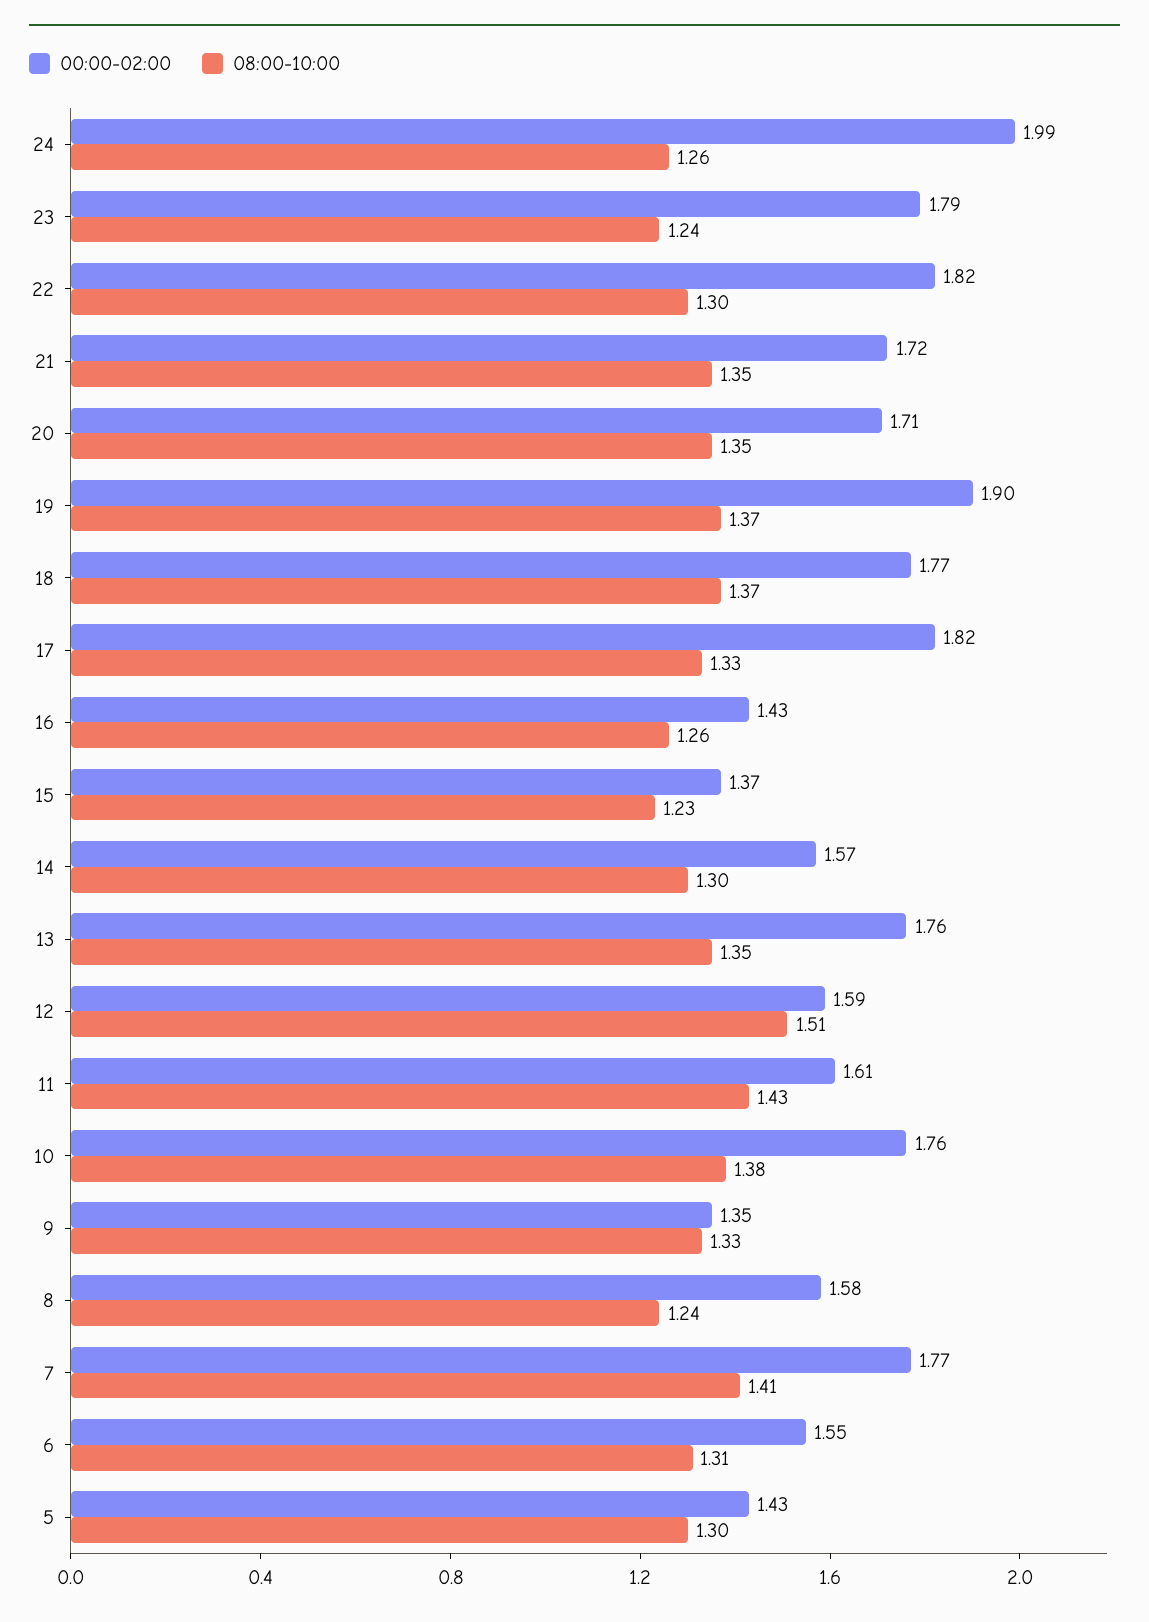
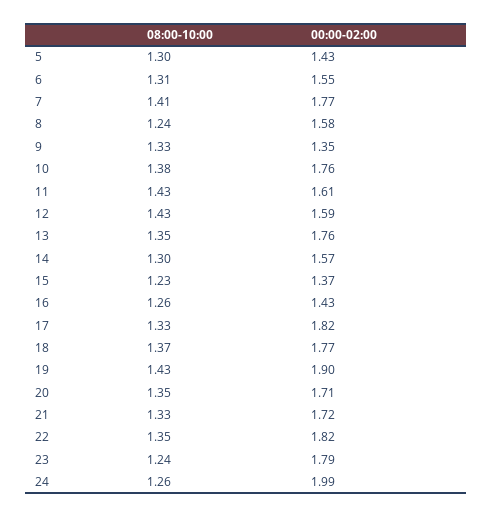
08:00-10:00, 22: 1.3 -> 1.35
08:00-10:00, 21: 1.35 -> 1.33
08:00-10:00, 19: 1.37 -> 1.43
08:00-10:00, 12: 1.51 -> 1.43

